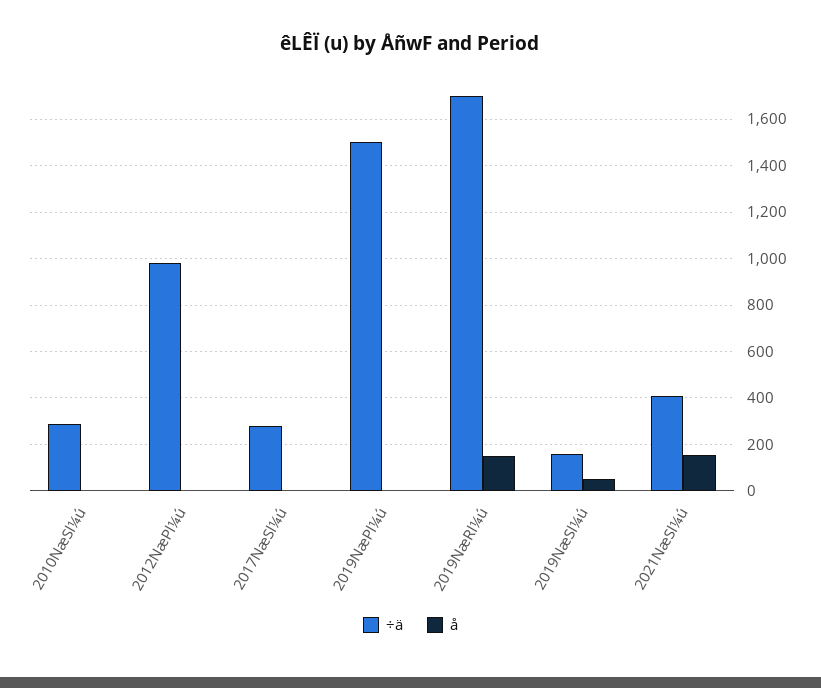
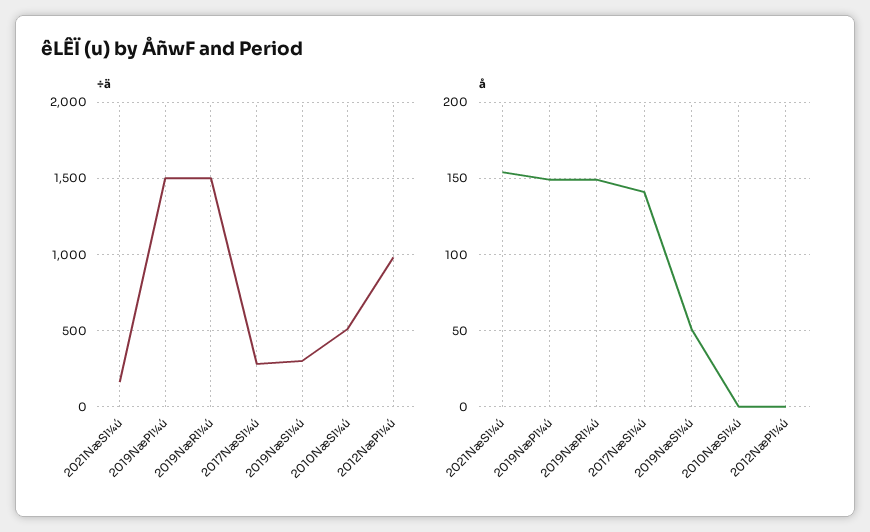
÷ä, 2010NæSl¼ú: 300 -> 500
å, 2017NæSl¼ú: 0 -> 140
å, 2019NæPl¼ú: 0 -> 150
÷ä, 2019NæRl¼ú: 1700 -> 1500
÷ä, 2019NæSl¼ú: 150 -> 300
÷ä, 2021NæSl¼ú: 400 -> 150

